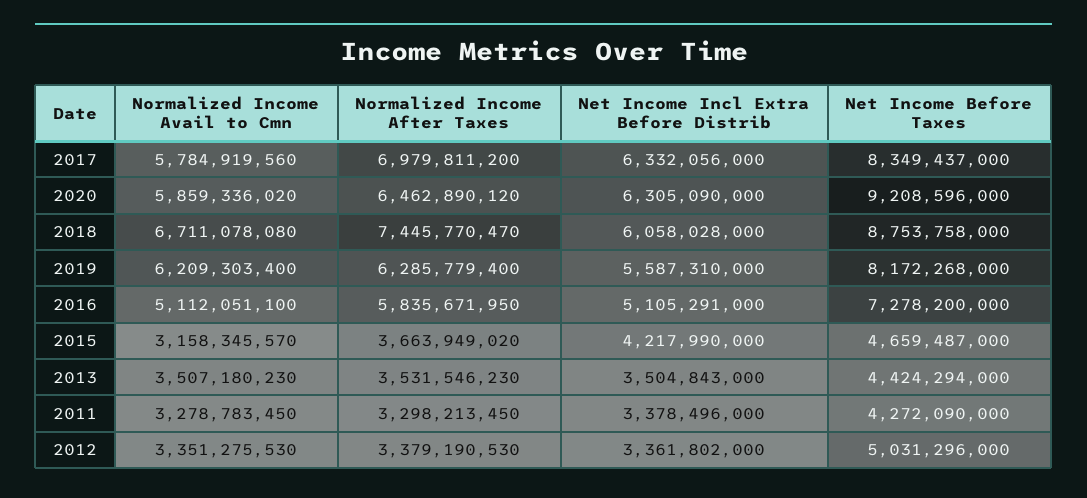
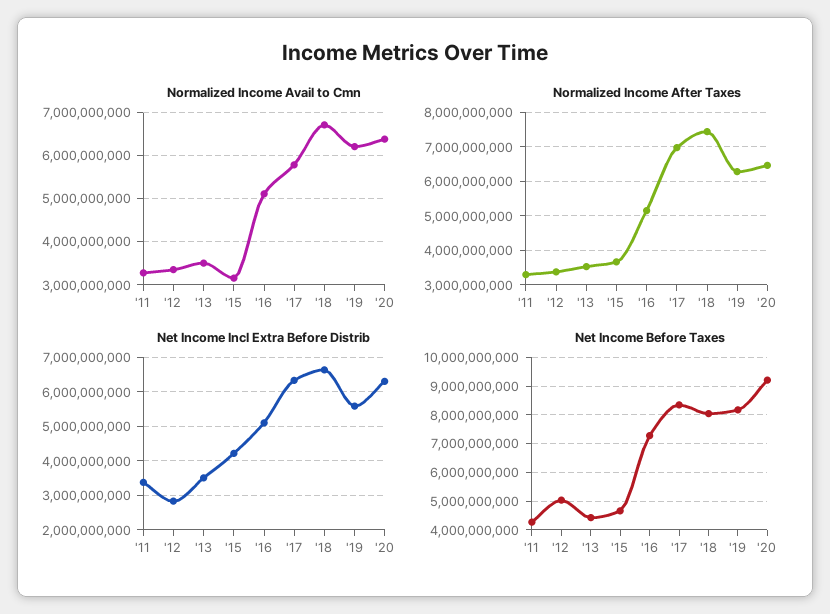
Normalized Income Avail to Cmn, 2020: 5859336020 -> 6400000000
Net Income Incl Extra Before Distrib, 2018: 6058028000 -> 6600000000
Net Income Before Taxes, 2018: 8753758000 -> 8000000000
Normalized Income After Taxes, 2016: 5835671950 -> 5200000000
Net Income Incl Extra Before Distrib, 2012: 3361802000 -> 2800000000

